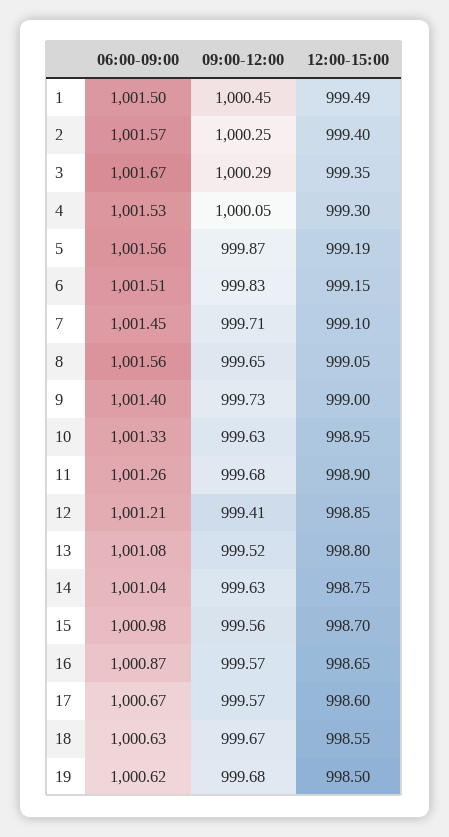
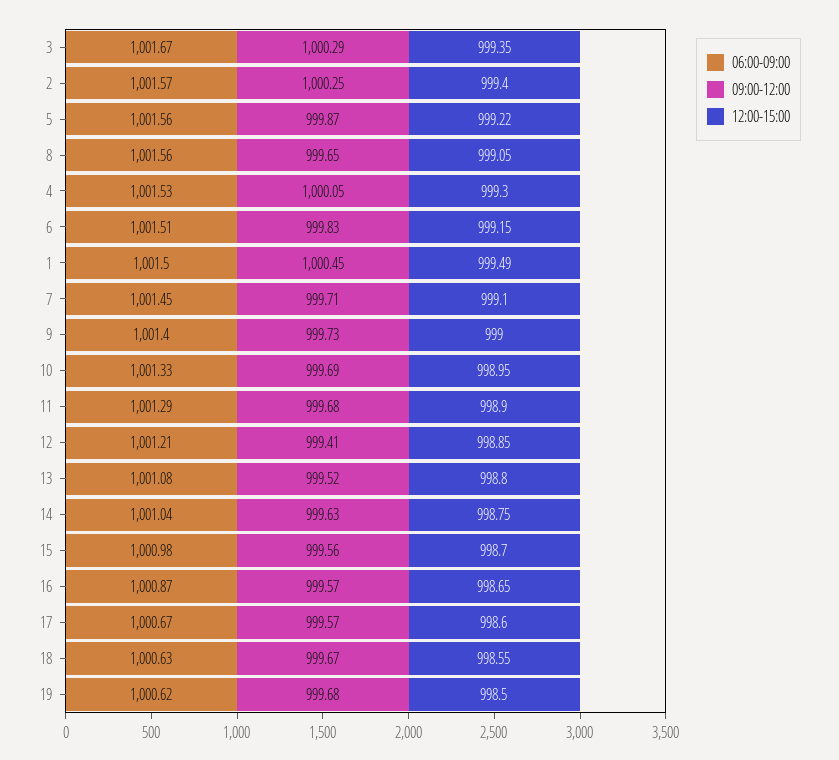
12:00-15:00, 5: 999.19 -> 999.22
09:00-12:00, 10: 999.63 -> 999.69
06:00-09:00, 11: 1001.26 -> 1001.29

